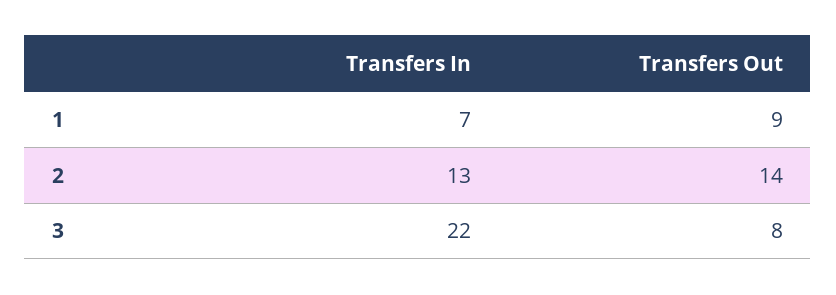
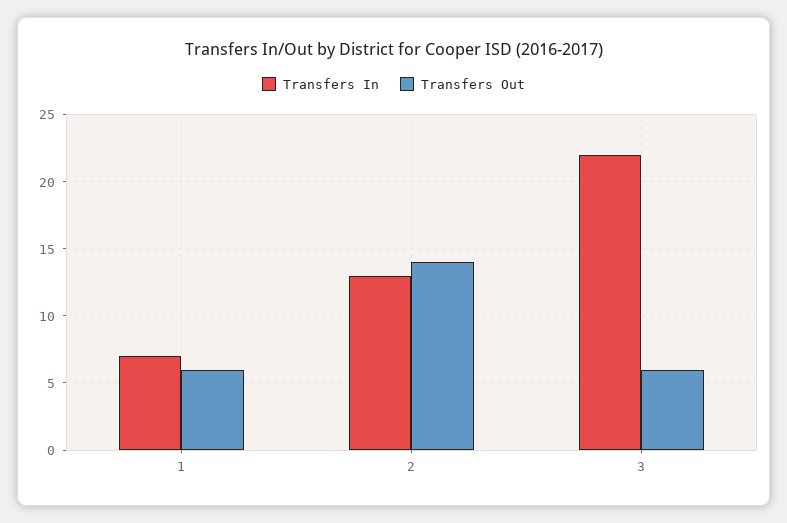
Transfers Out, 1: 9 -> 6
Transfers Out, 3: 8 -> 6

